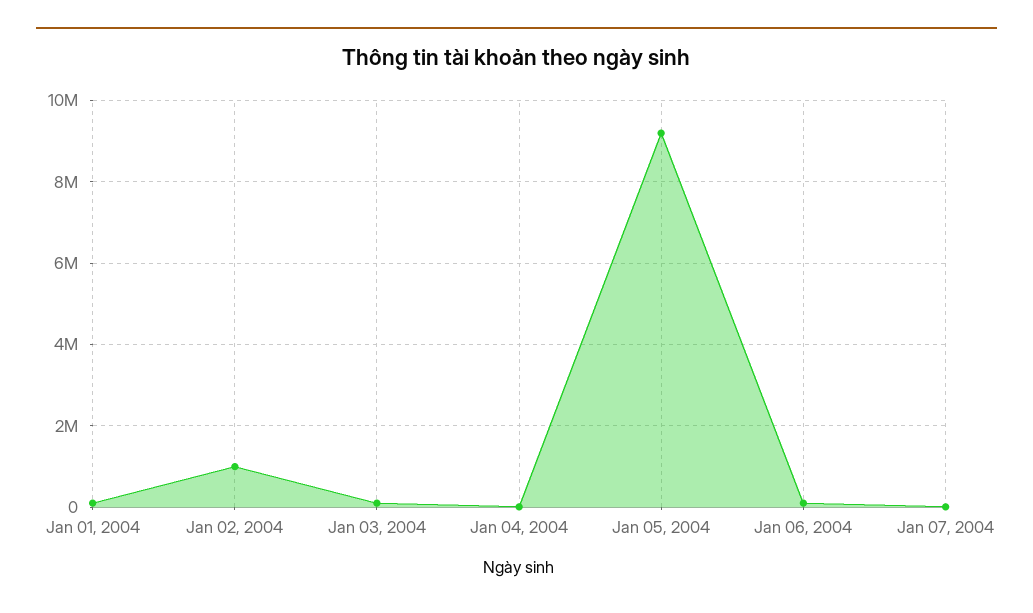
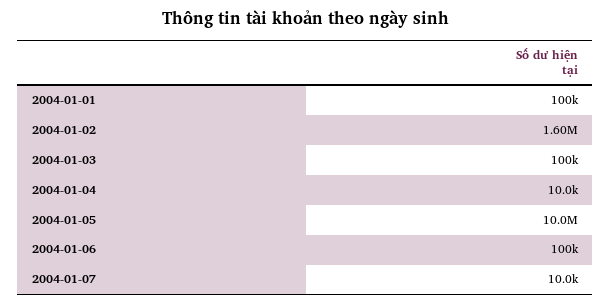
Jan 02, 2004: 1000000 -> 1600000
Jan 05, 2004: 9200000 -> 10000000

